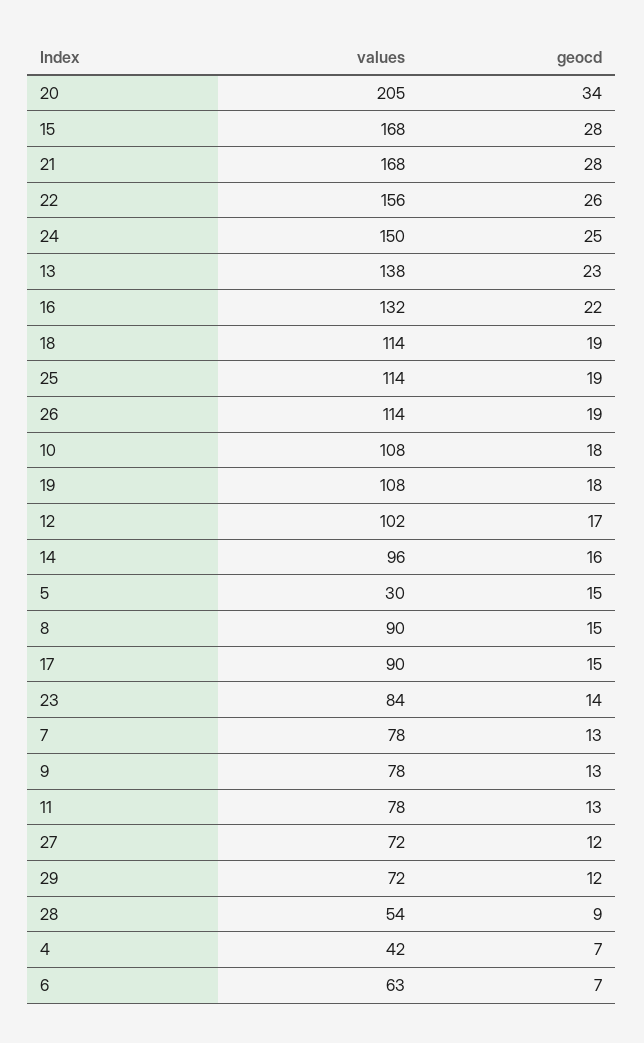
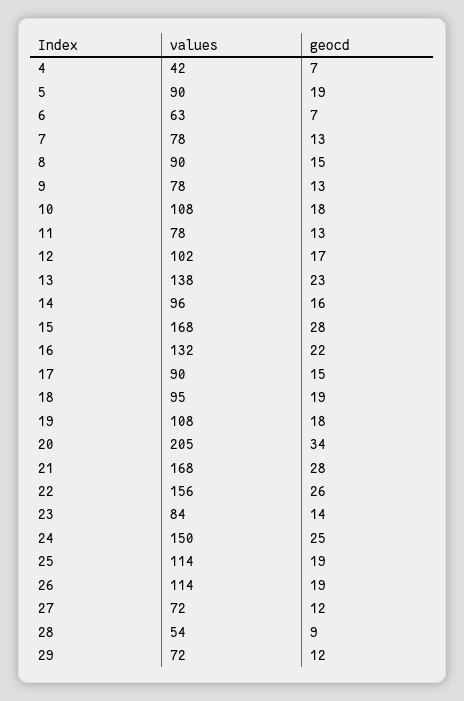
values, 18: 114 -> 95
values, 5: 30 -> 90
geocd, 5: 15 -> 19

